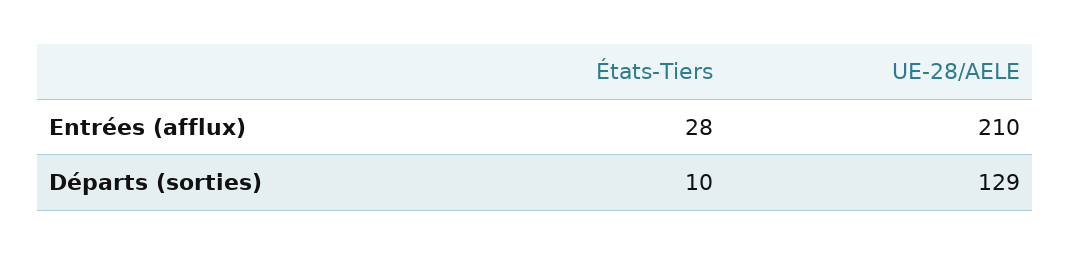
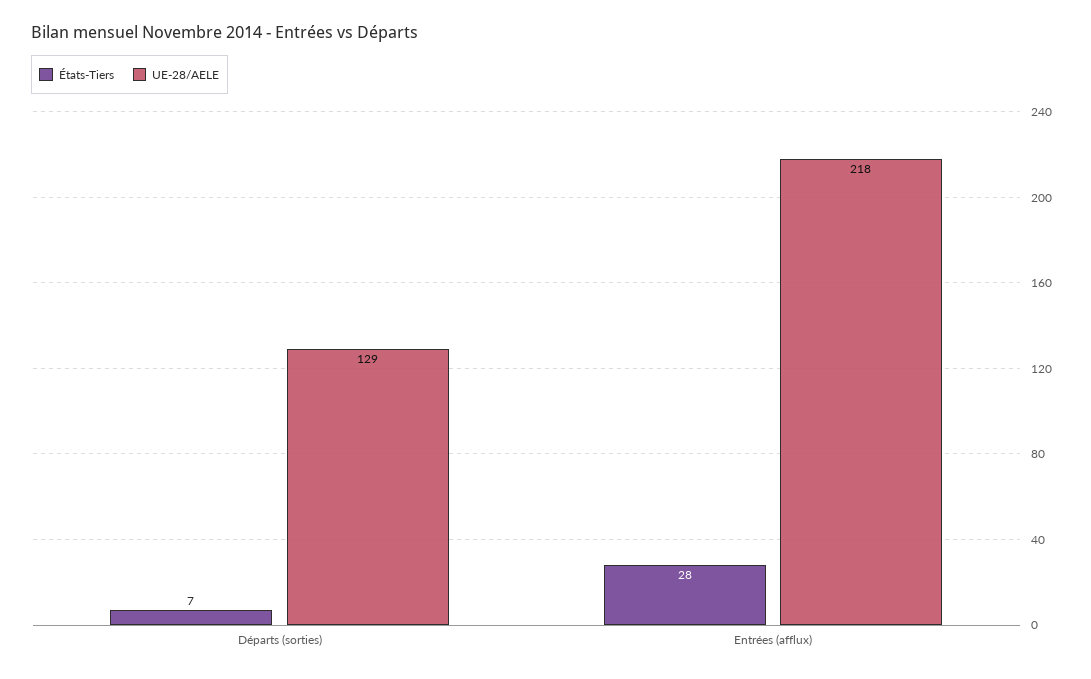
UE-28/AELE, Entrées (afflux): 210 -> 218
États-Tiers, Départs (sorties): 10 -> 7

